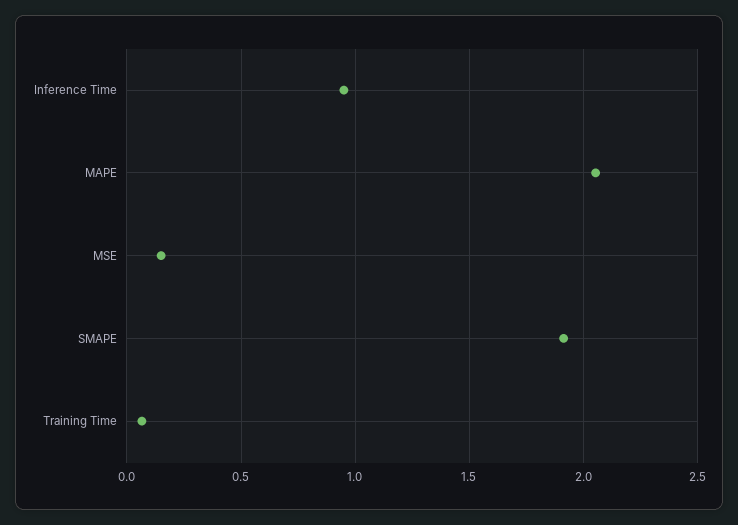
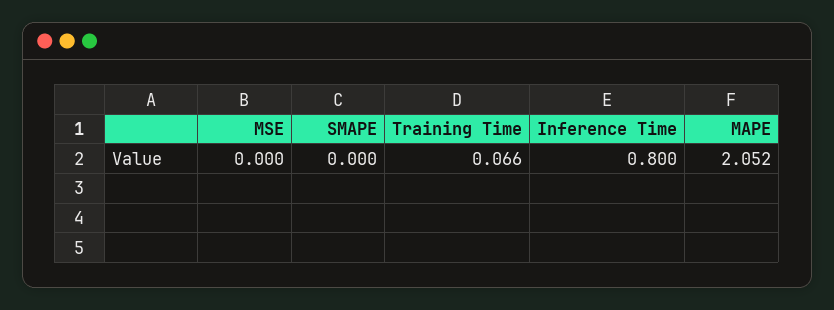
Inference Time: 0.95 -> 0.8
MSE: 0.15 -> 0
SMAPE: 1.9 -> 0

